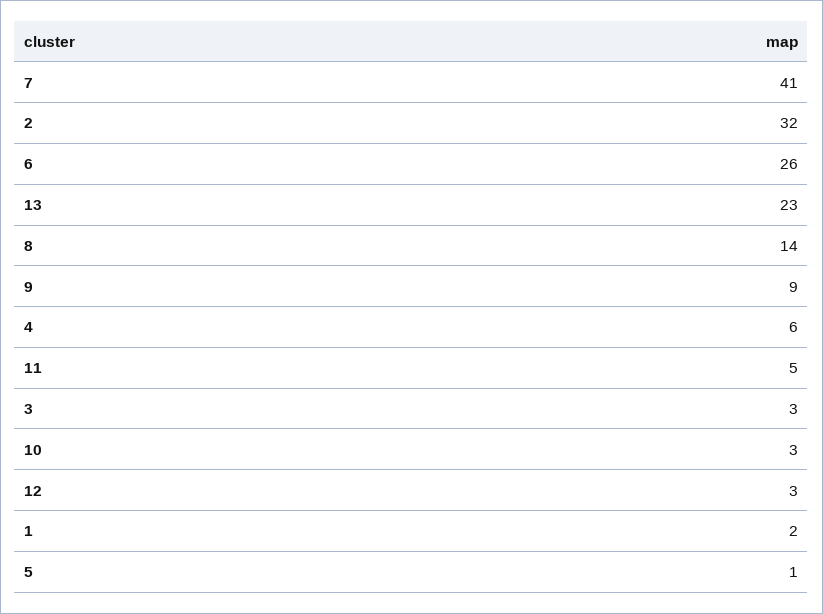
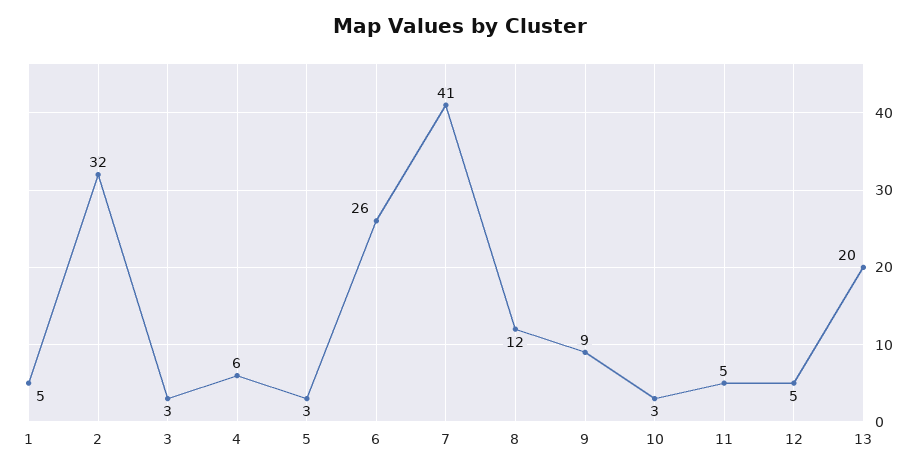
13: 23 -> 20
8: 14 -> 12
12: 3 -> 5
1: 2 -> 5
5: 1 -> 3

